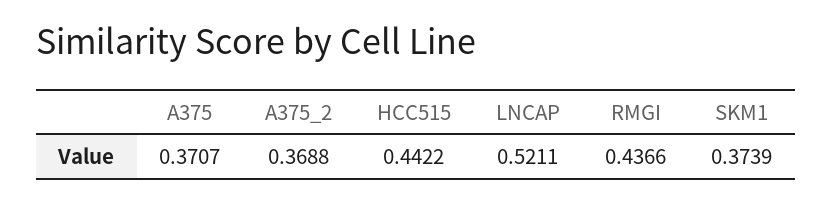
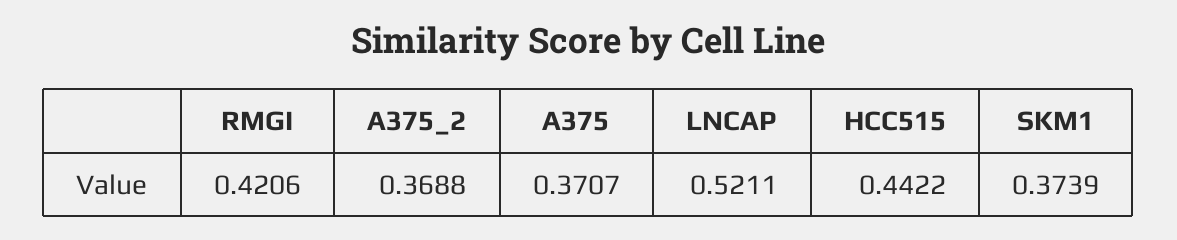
RMGI: 0.4366 -> 0.4206

